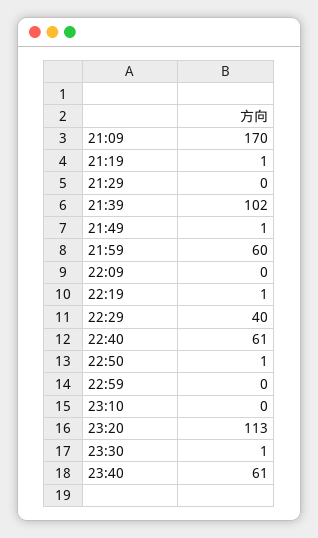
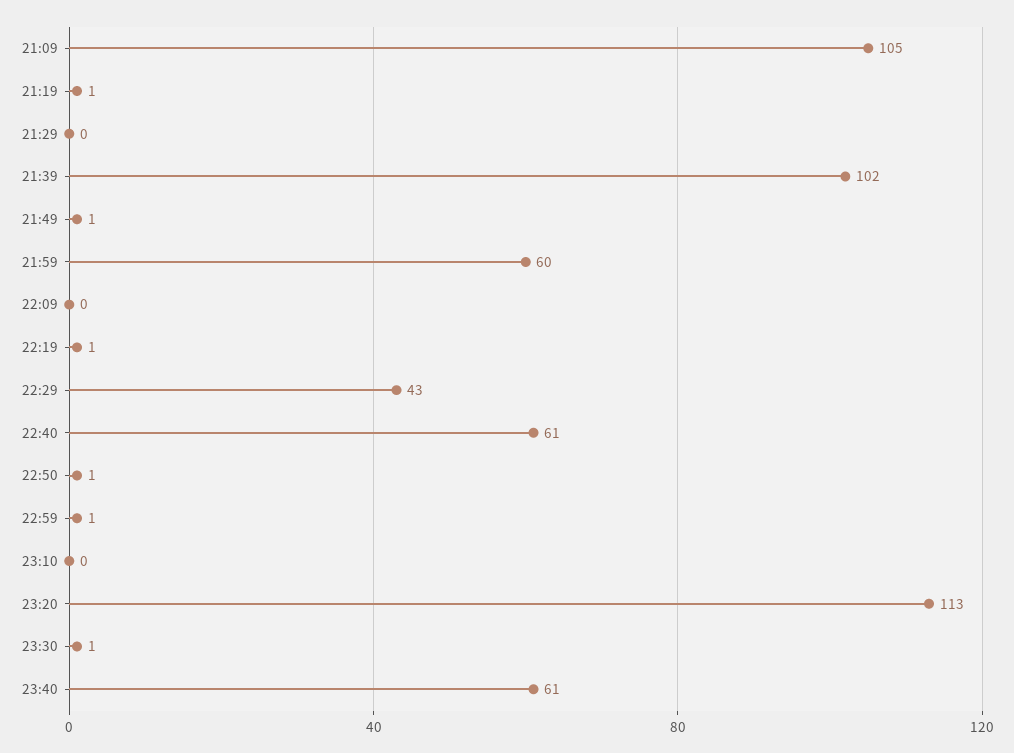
21:09: 170 -> 105
22:29: 40 -> 43
22:59: 0 -> 1

